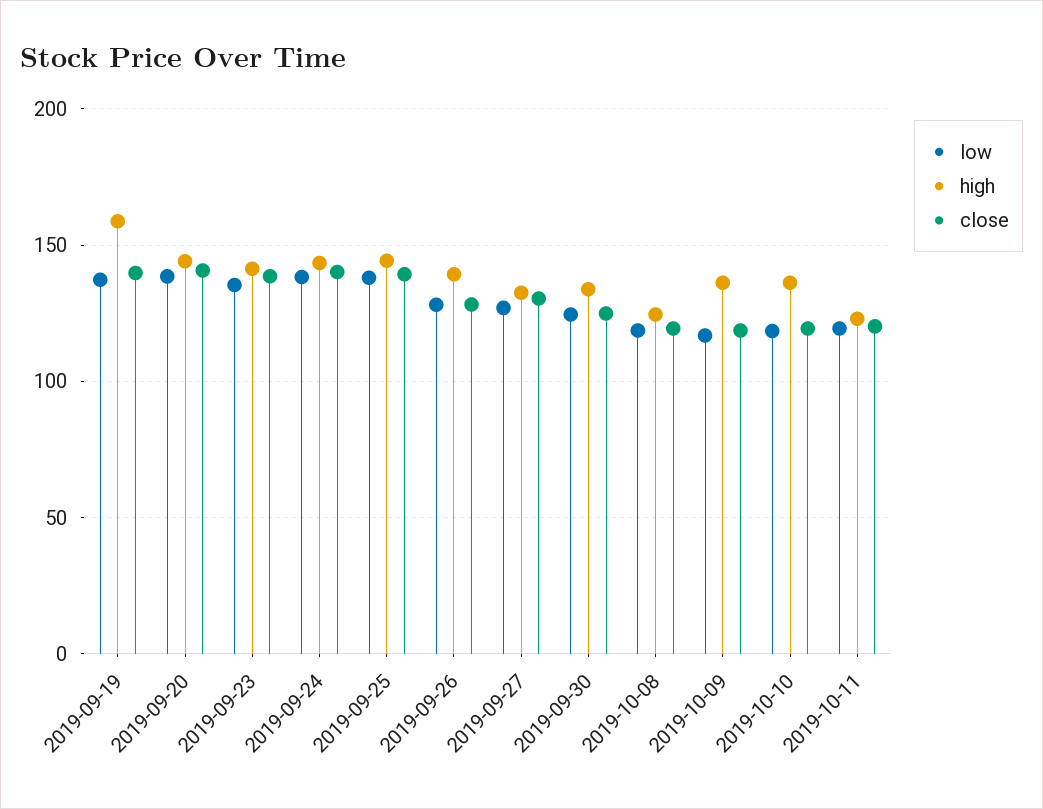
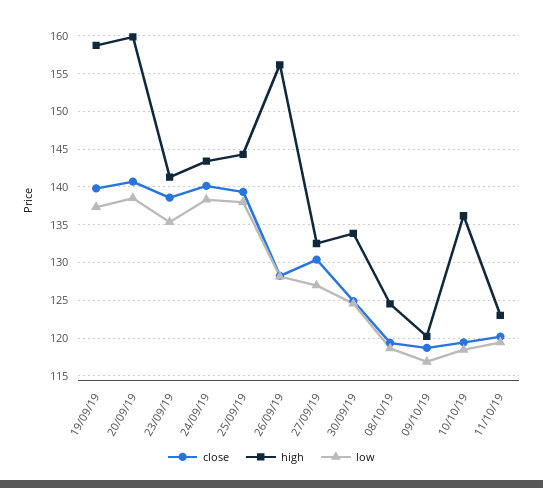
high, 2019-09-20: 145 -> 160
high, 2019-09-26: 140 -> 156
high, 2019-10-09: 135 -> 120

